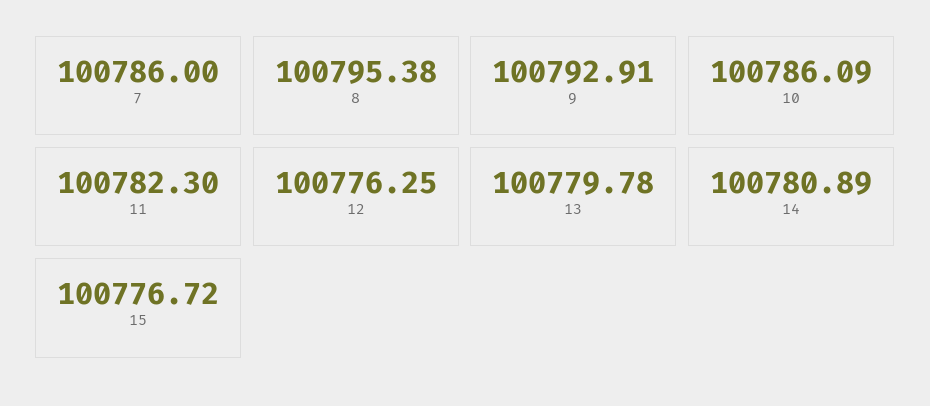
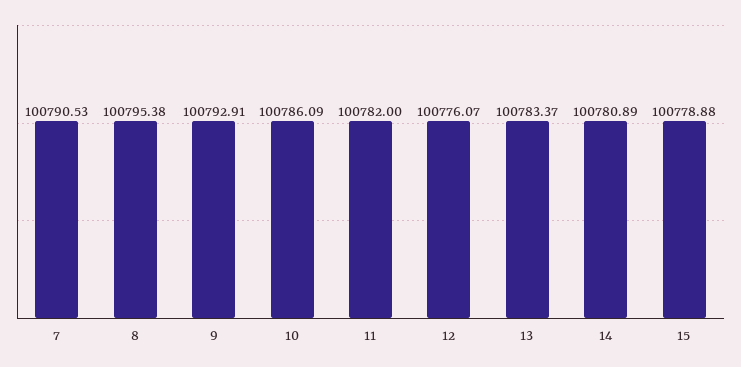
7: 100786 -> 100790.53
11: 100782.3 -> 100782
12: 100776.25 -> 100776.07
13: 100779.78 -> 100783.37
15: 100776.72 -> 100778.88

